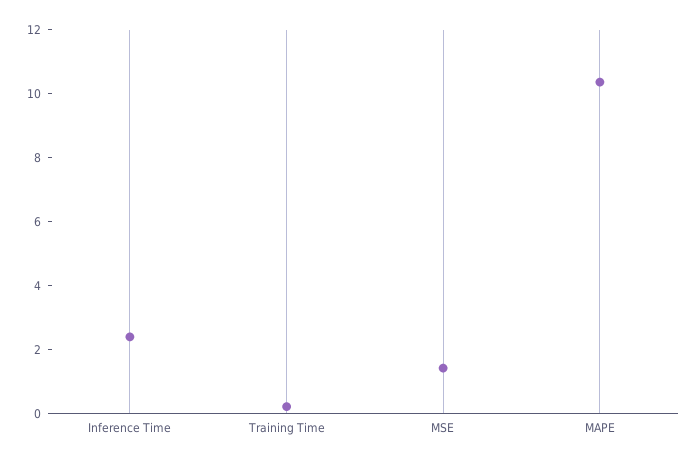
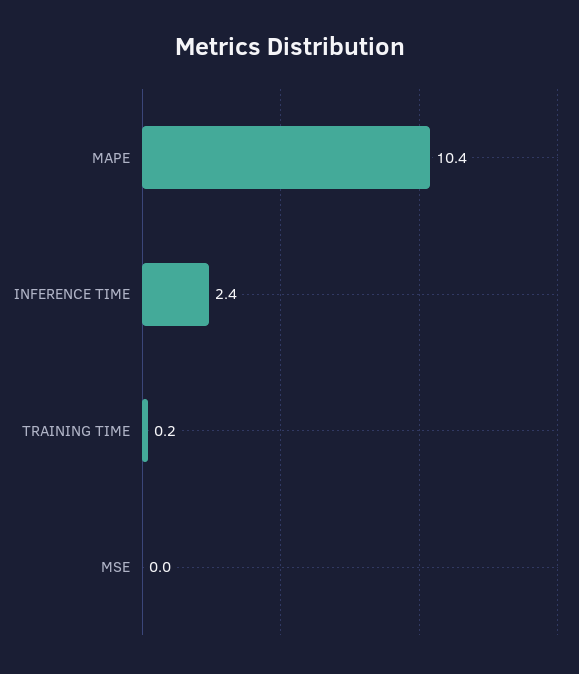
MSE: 1.5 -> 0

